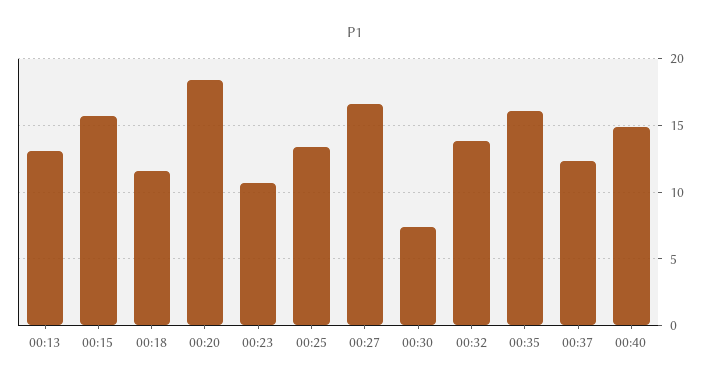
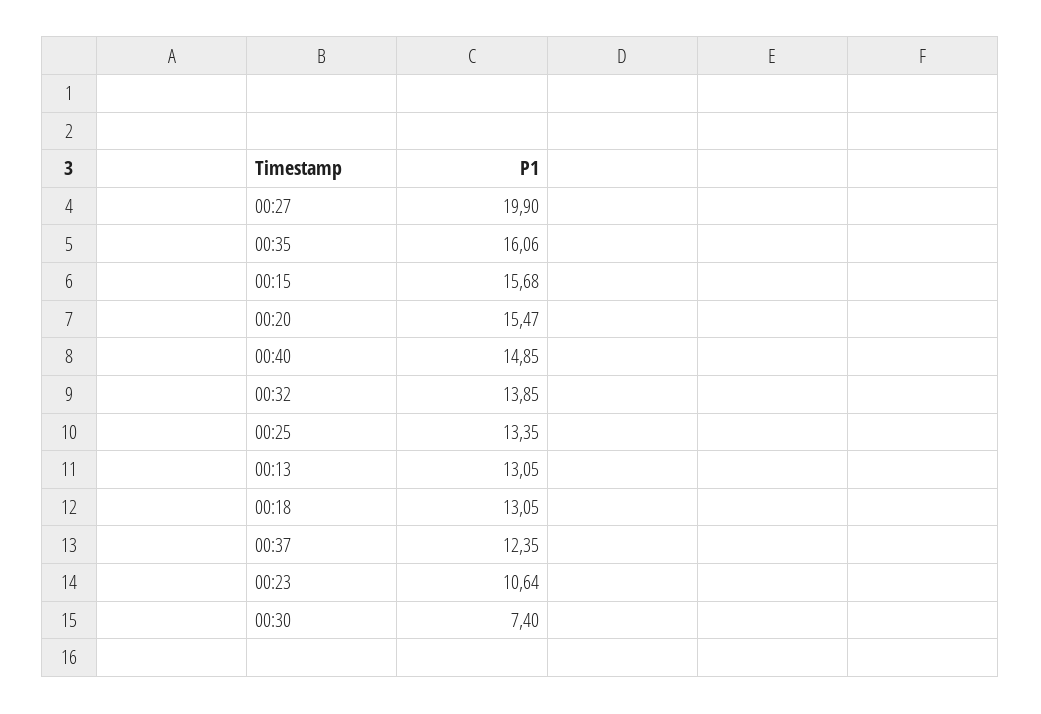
00:18: 11.5 -> 13.05
00:20: 18.5 -> 15.47
00:27: 16.5 -> 19.9

